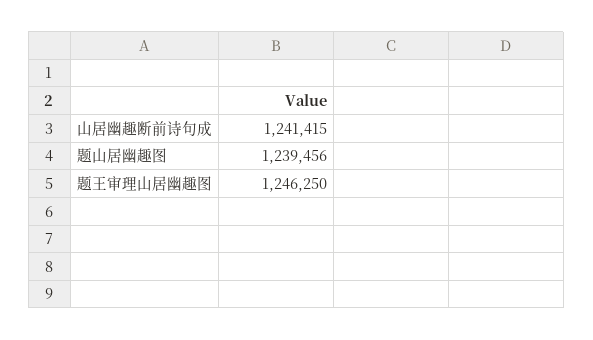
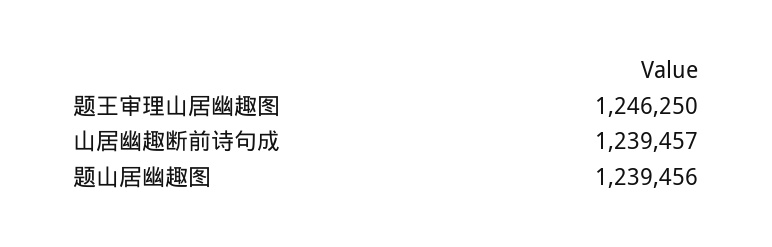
山居幽趣断前诗句成: 1241415 -> 1239457

